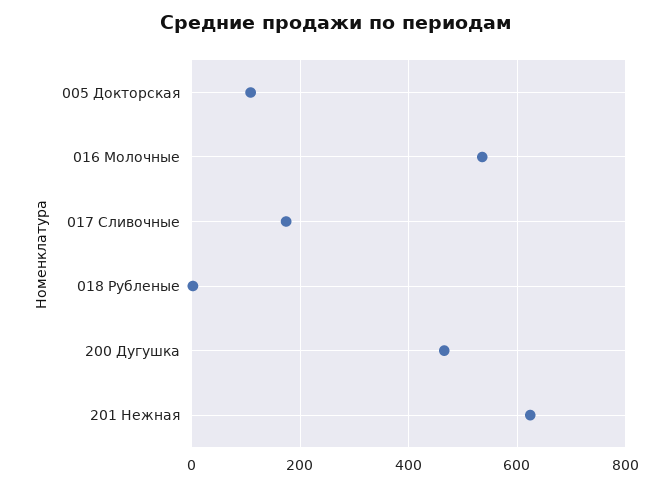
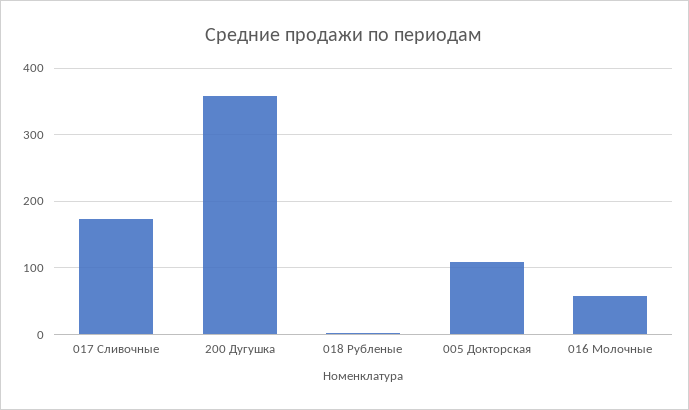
016 Молочные: 540 -> 60
200 Дугушка: 460 -> 360
201 Нежная: 620 -> none

